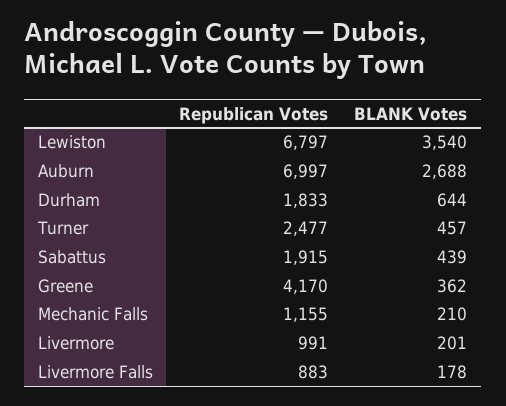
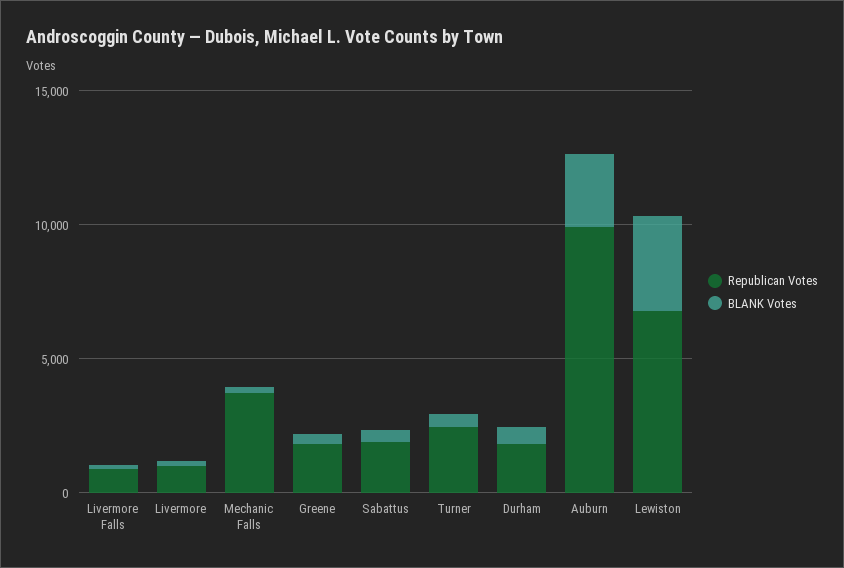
Republican Votes, Auburn: 6997 -> 10000
Republican Votes, Greene: 4170 -> 2000
Republican Votes, Mechanic Falls: 1155 -> 4000

